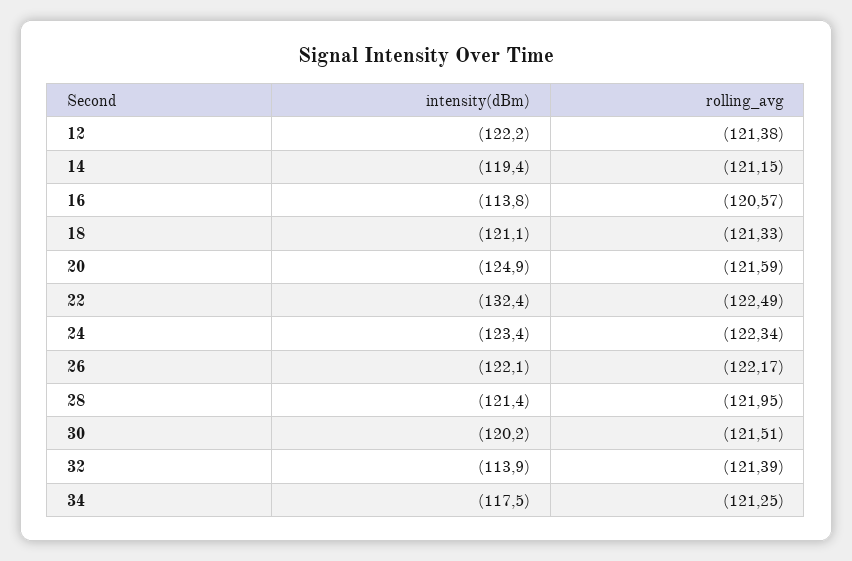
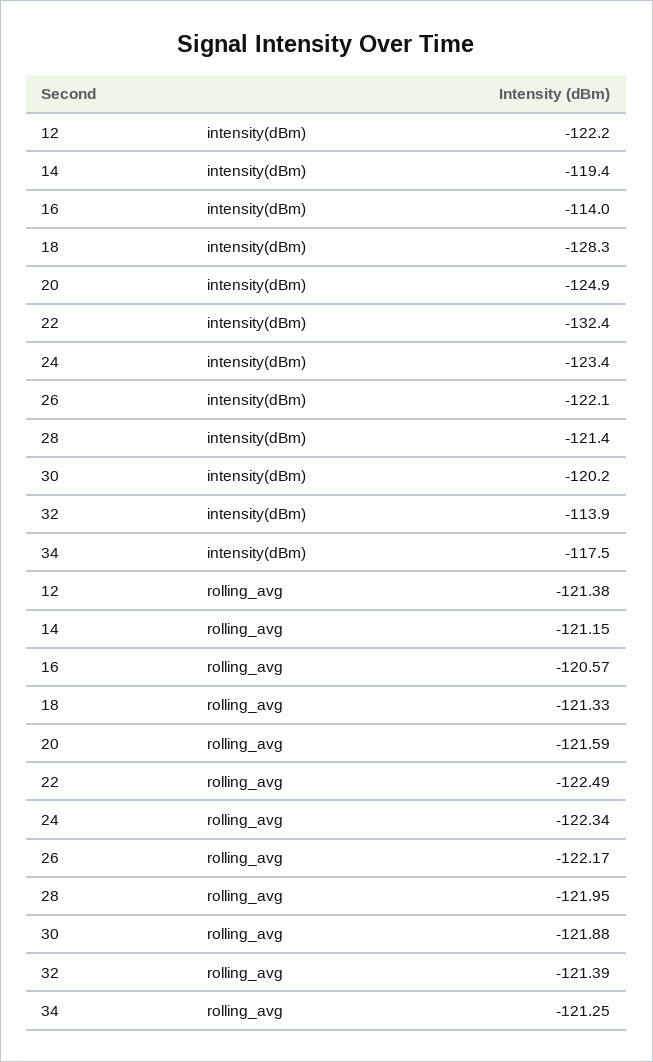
intensity(dBm), 16: -113.8 -> -114
intensity(dBm), 18: -121.1 -> -128.3
rolling_avg, 30: -121.51 -> -121.88

